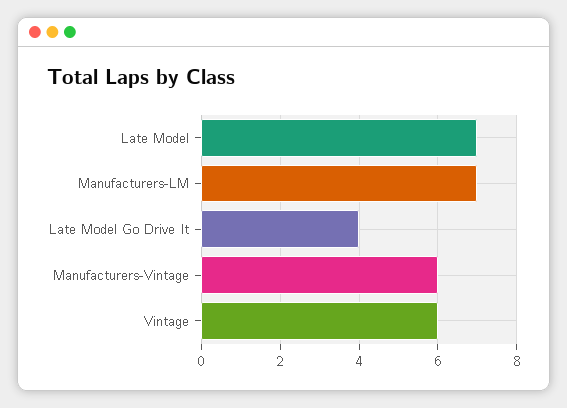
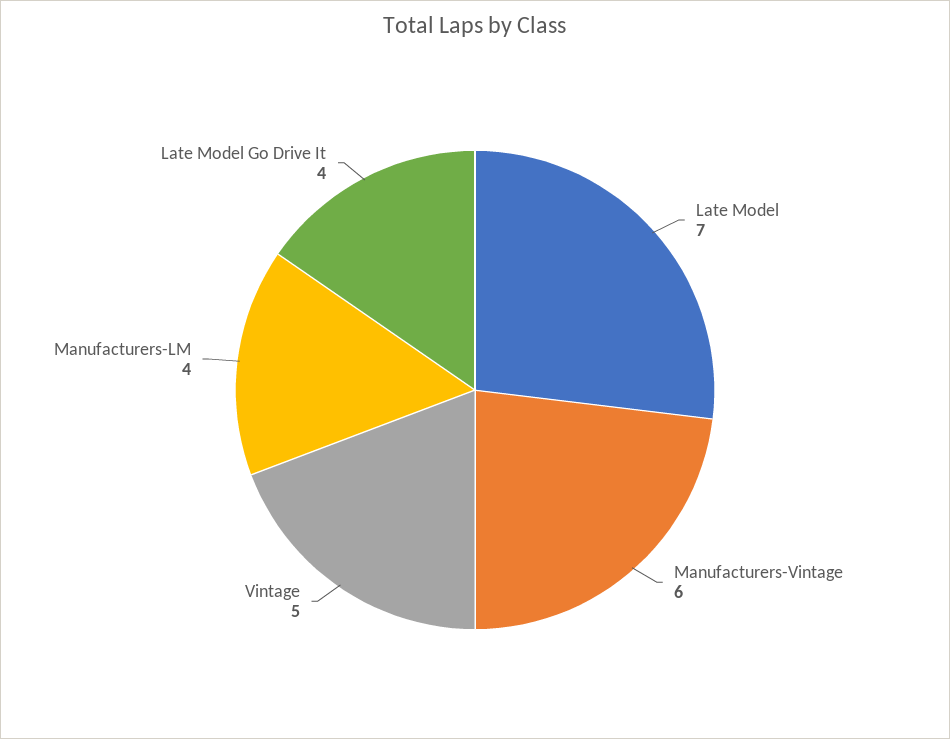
Manufacturers-LM: 7 -> 4
Vintage: 6 -> 5

